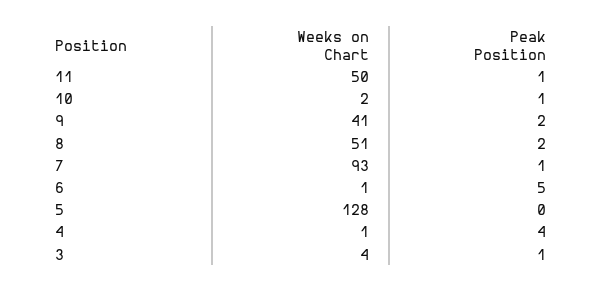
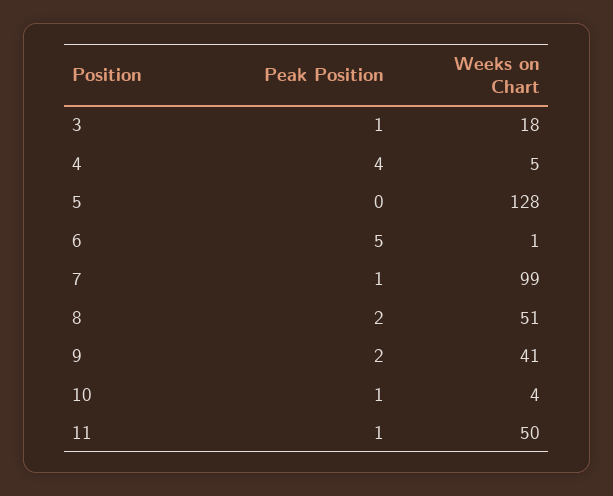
Weeks on Chart, 10: 2 -> 4
Weeks on Chart, 7: 93 -> 99
Weeks on Chart, 4: 1 -> 5
Weeks on Chart, 3: 4 -> 18

